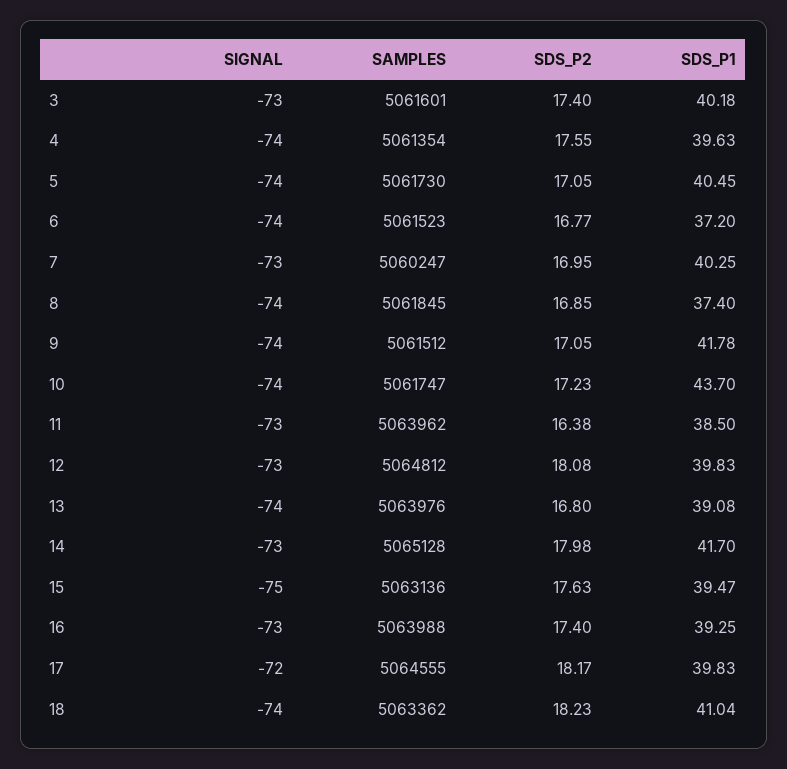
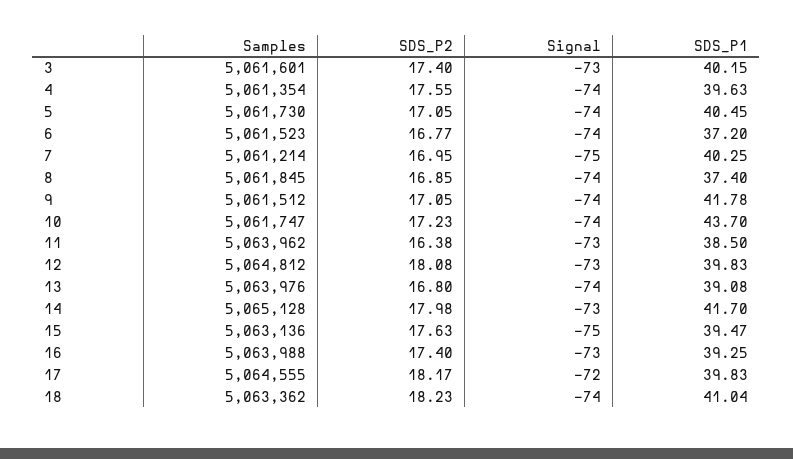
SDS_P1, 3: 40.18 -> 40.15
SIGNAL, 7: -73 -> -75
SAMPLES, 7: 5060247 -> 5061214

